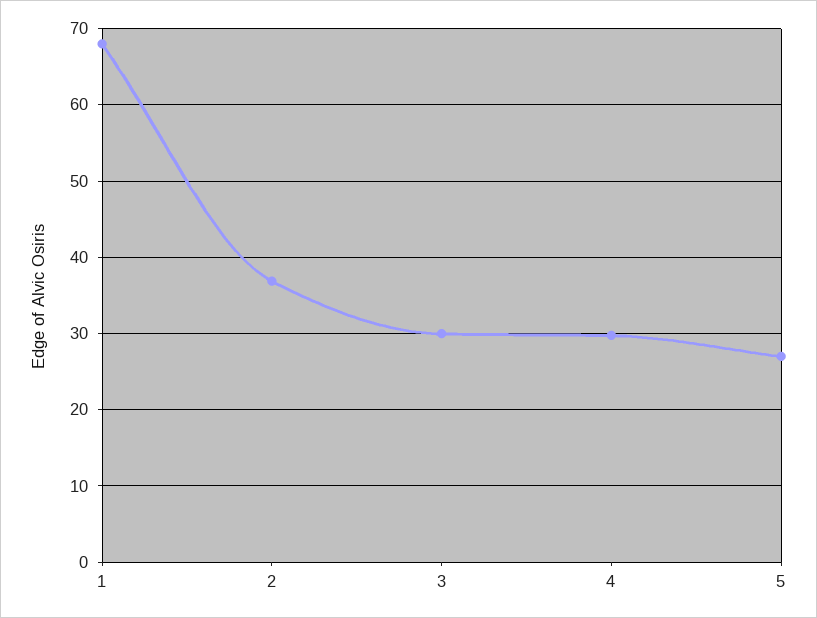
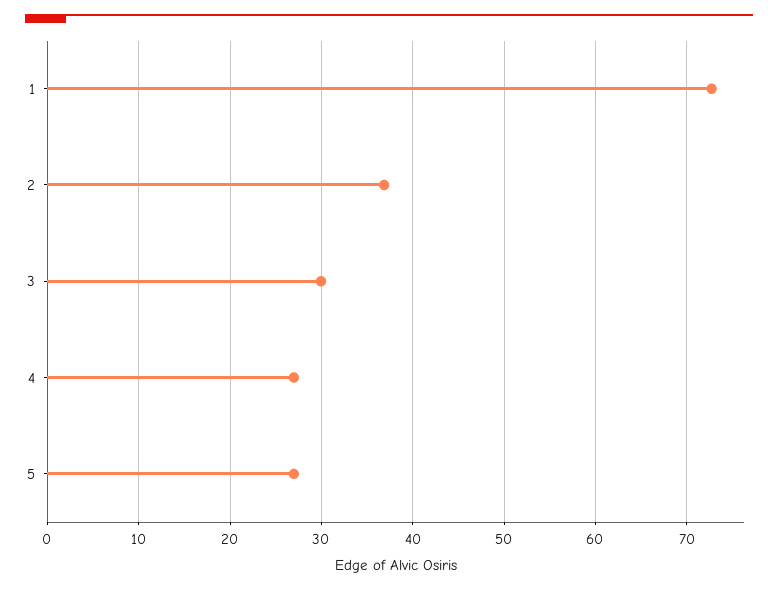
1: 68 -> 73
4: 30 -> 27

